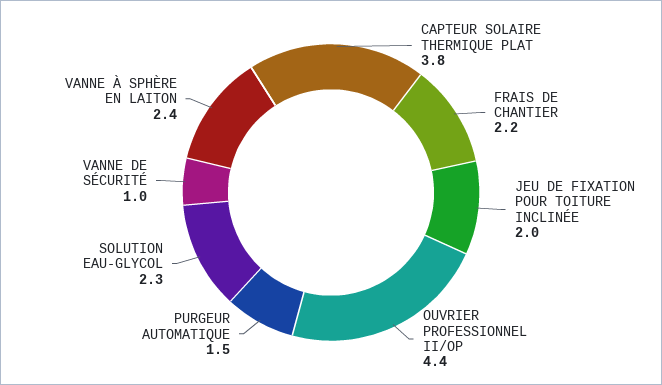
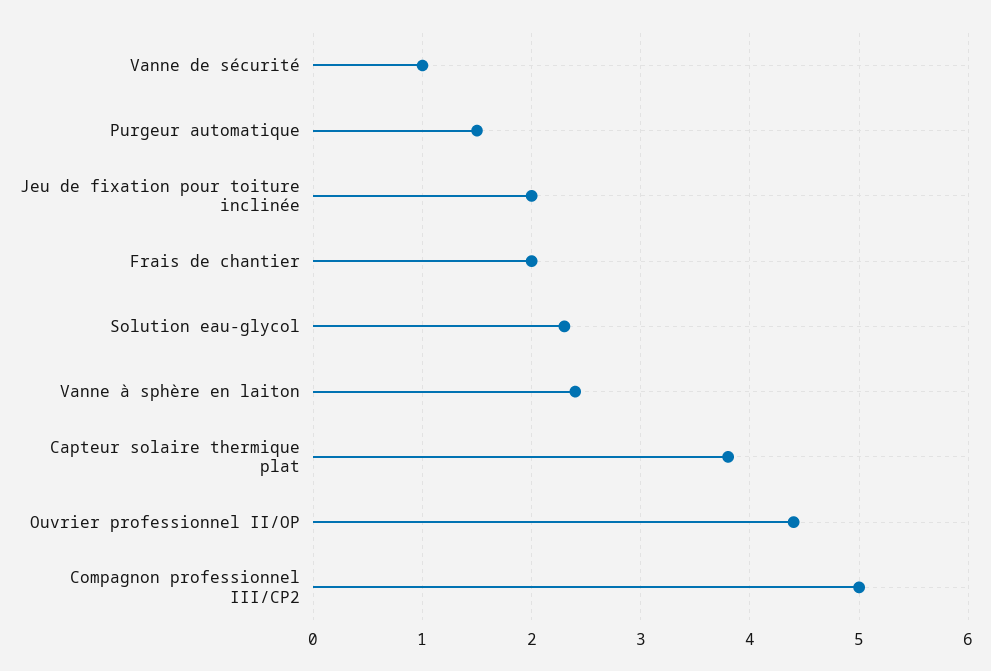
FRAIS DE CHANTIER: 2.2 -> 2
Compagnon professionnel III/CP2: none -> 5

